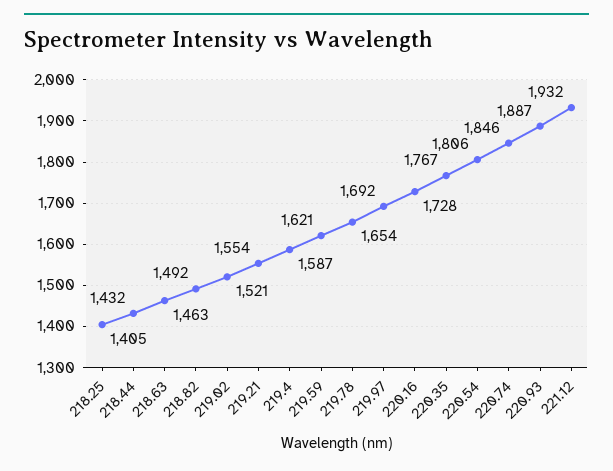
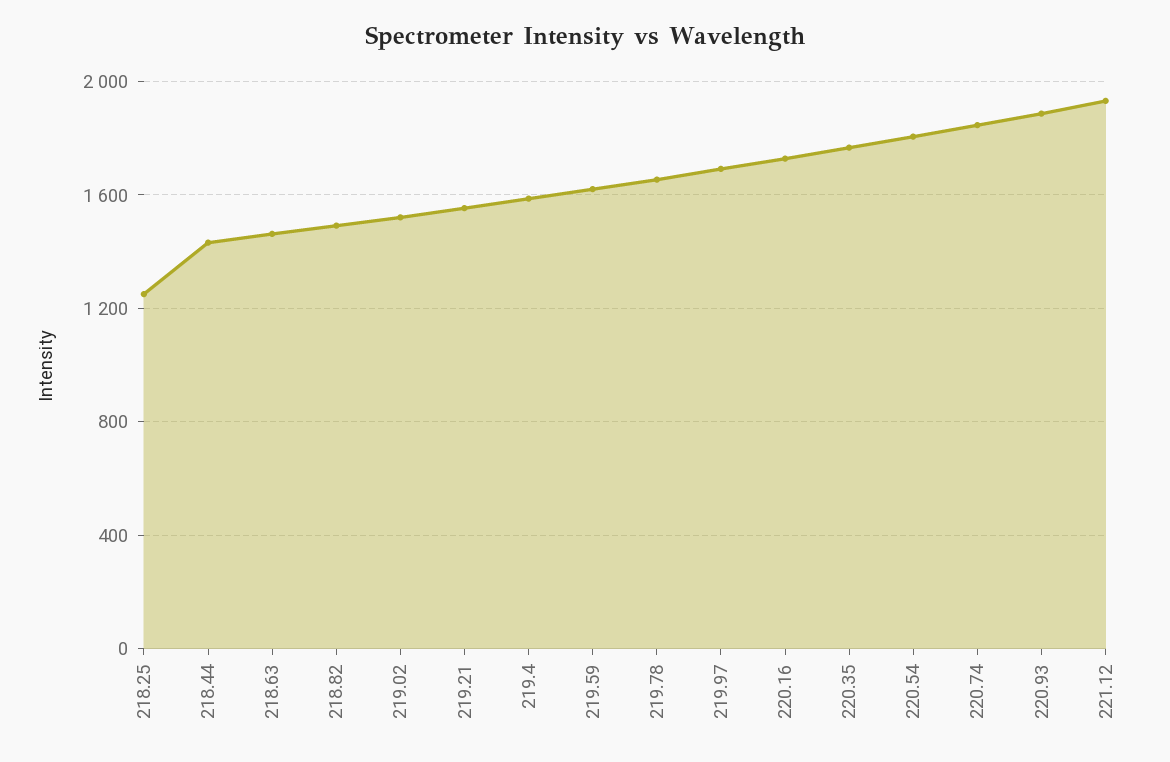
218.25: 1405 -> 1250

